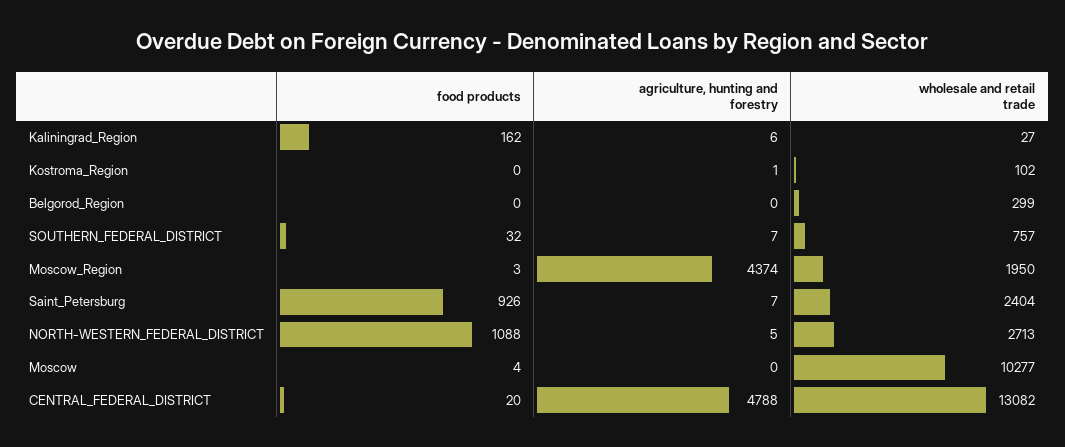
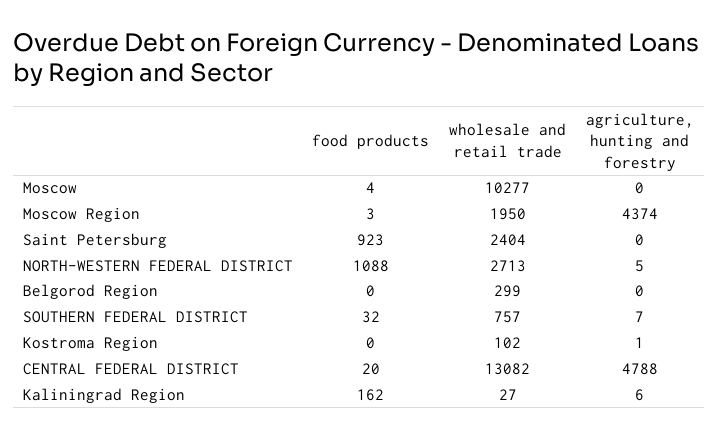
food products, Saint_Petersburg: 926 -> 923
agriculture, hunting and forestry, Saint_Petersburg: 7 -> 0

